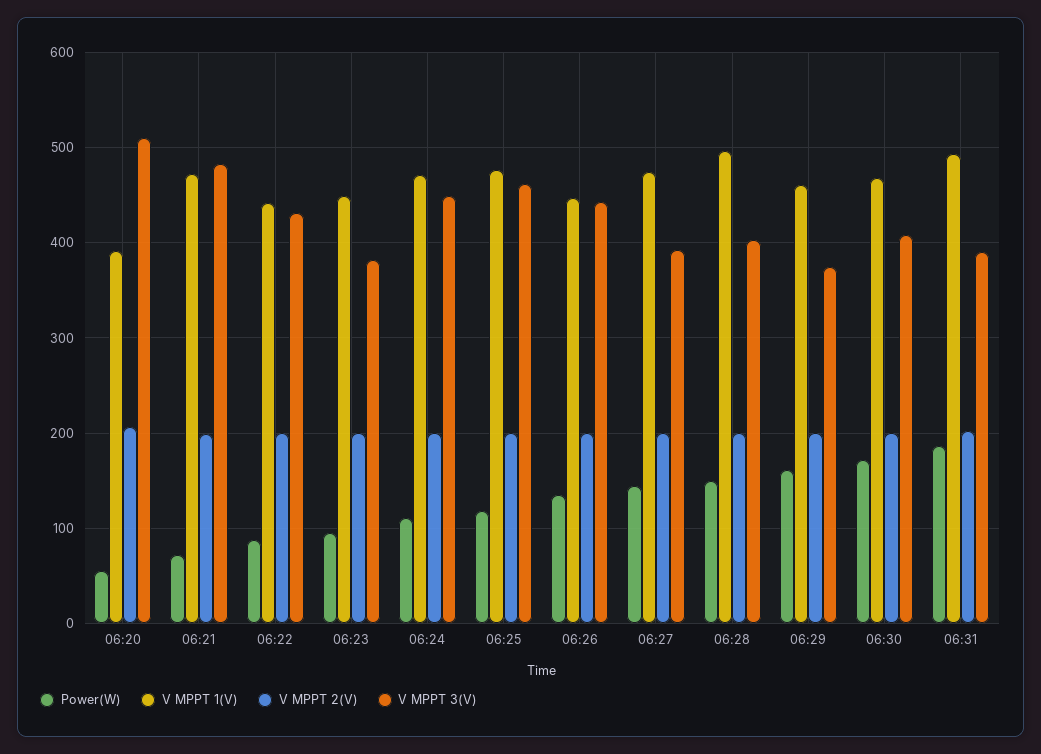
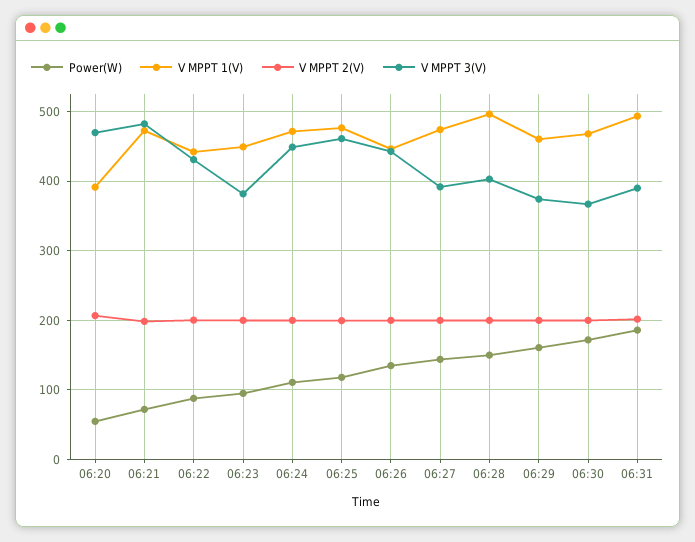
V MPPT 3(V), 06:20: 510 -> 470
V MPPT 3(V), 06:30: 410 -> 370

